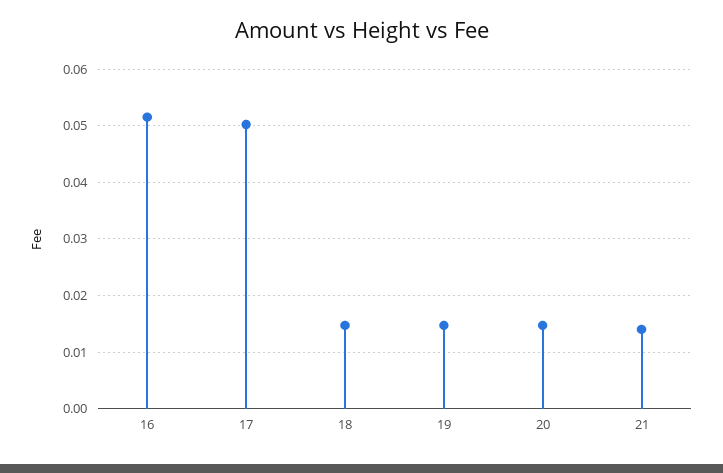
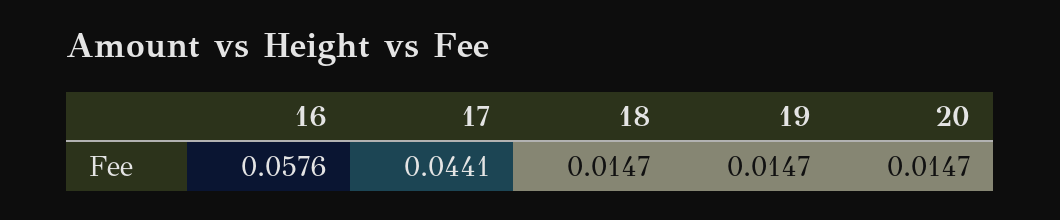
16: 0.052 -> 0.0576
17: 0.05 -> 0.0441
21: 0.014 -> none

